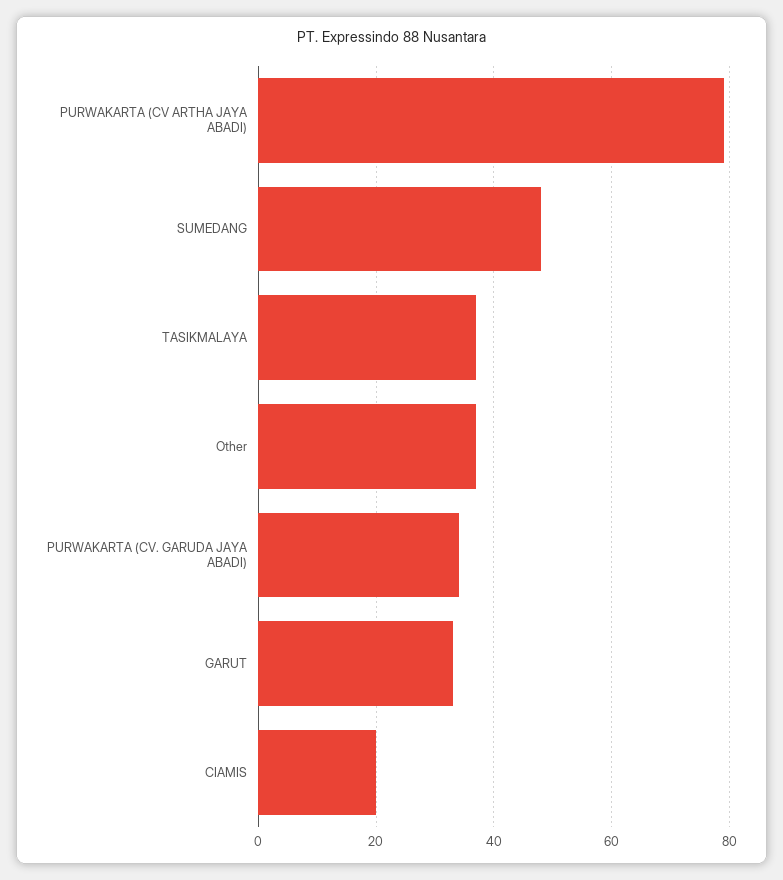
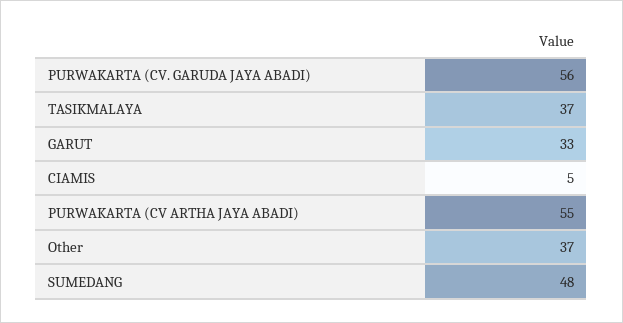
PURWAKARTA (CV ARTHA JAYA ABADI): 80 -> 55
PURWAKARTA (CV. GARUDA JAYA ABADI): 35 -> 56
CIAMIS: 20 -> 5

